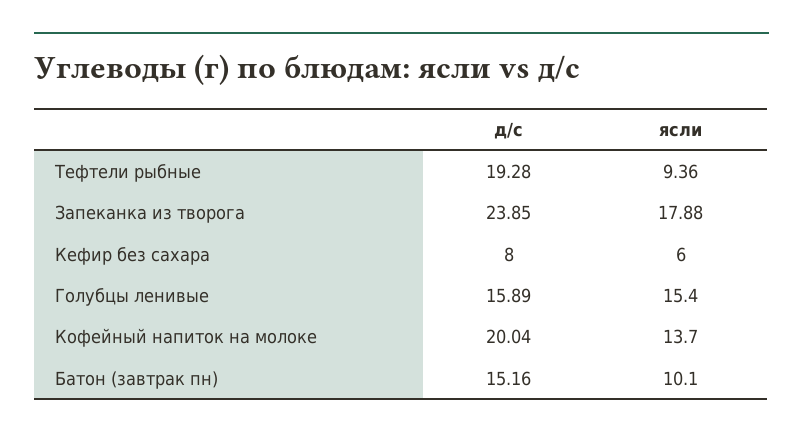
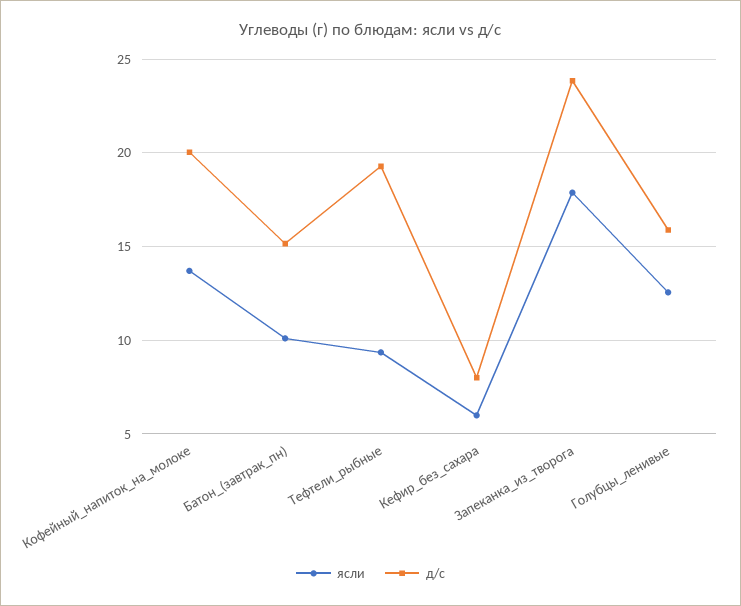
ясли, Голубцы ленивые: 15.4 -> 12.5

